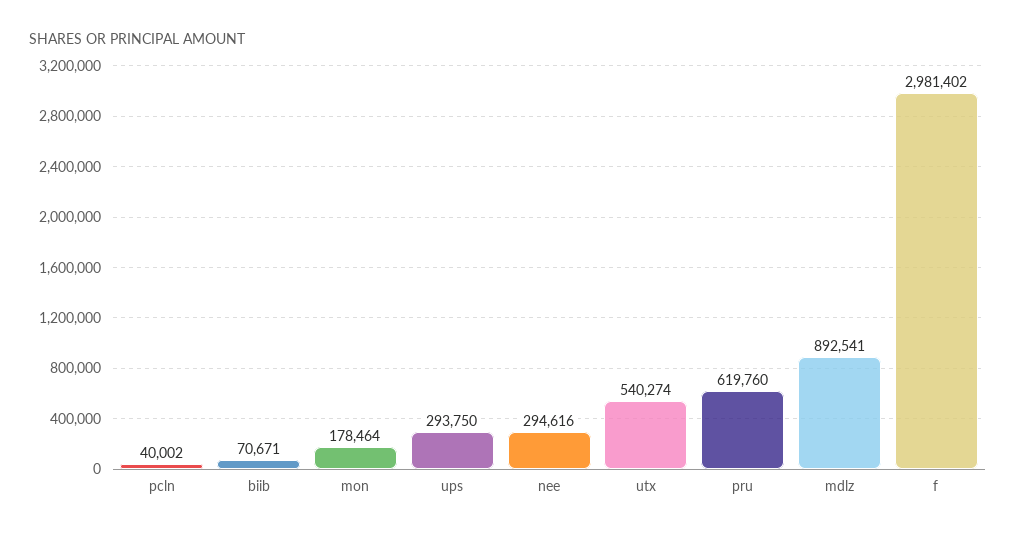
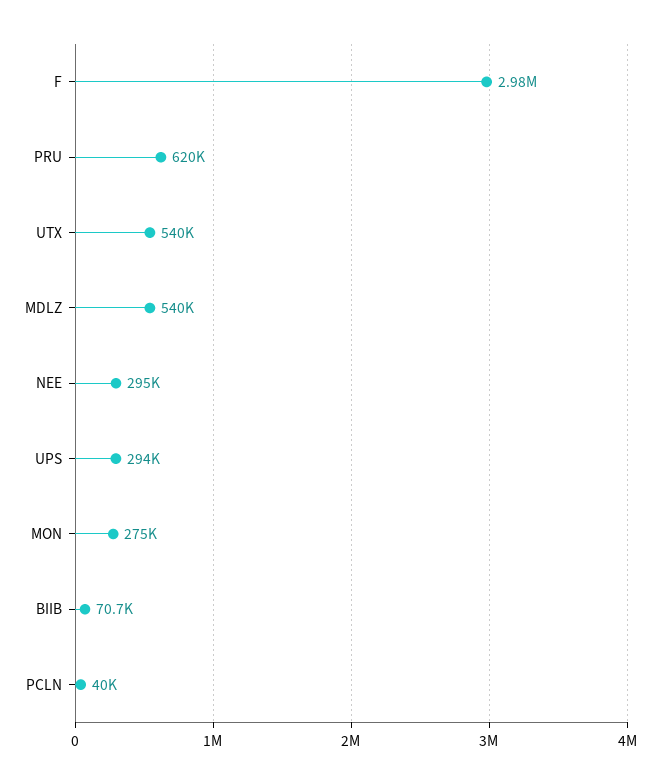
mon: 178464 -> 275000
mdlz: 892541 -> 540000

